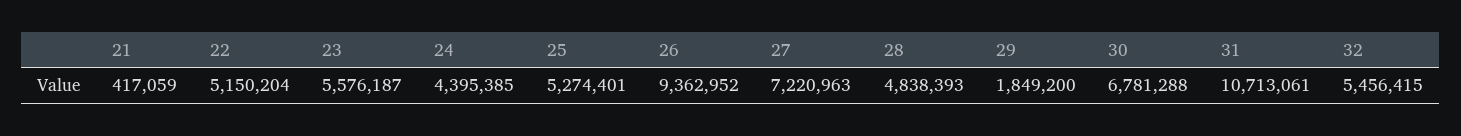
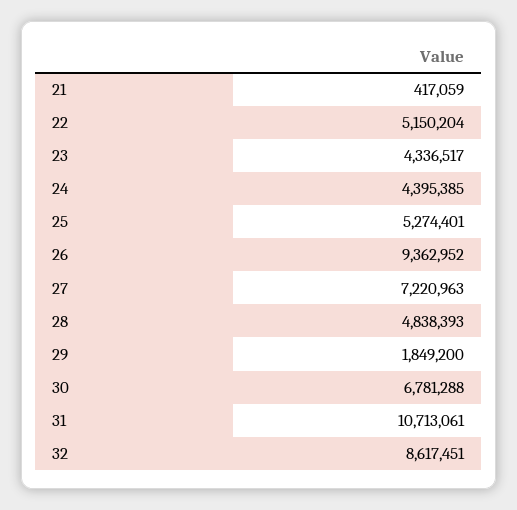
23: 5576187 -> 4336517
32: 5456415 -> 8617451

